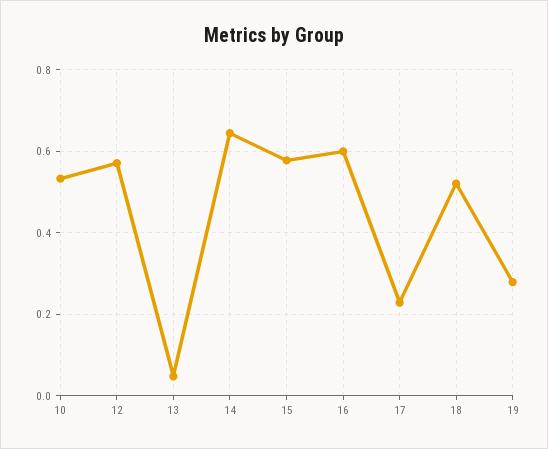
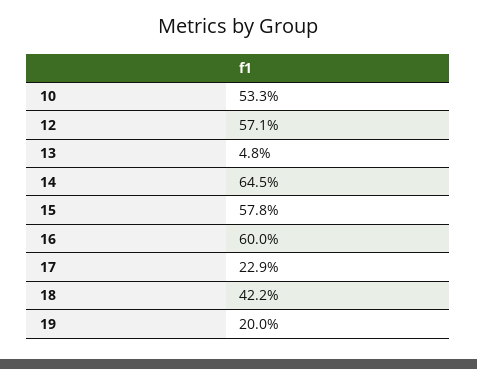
18: 0.52 -> 0.422
19: 0.28 -> 0.2

